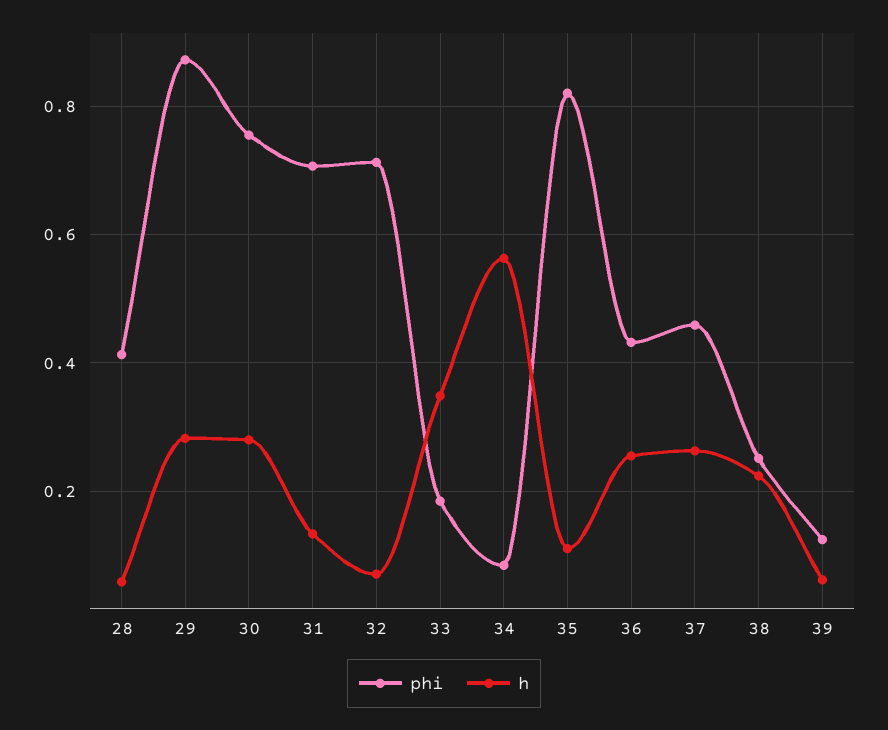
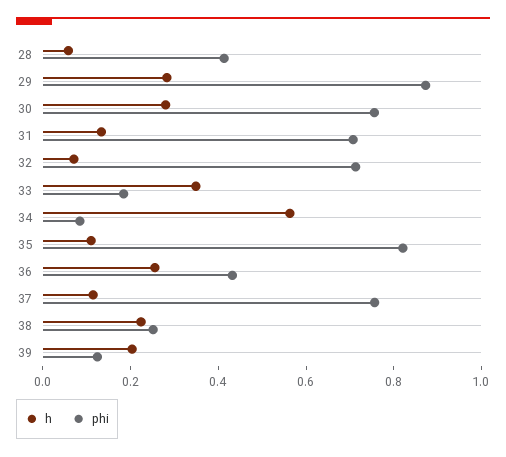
phi, 37: 0.46 -> 0.75
h, 37: 0.26 -> 0.1
h, 39: 0.06 -> 0.2

